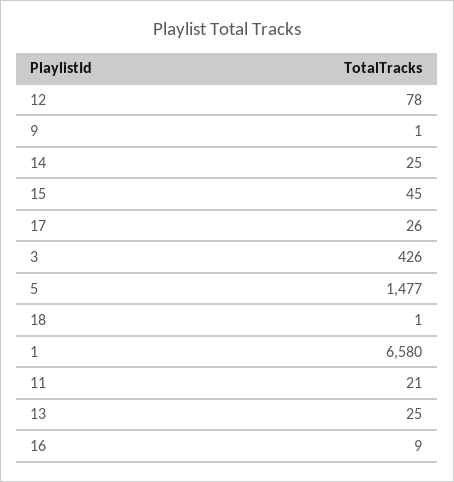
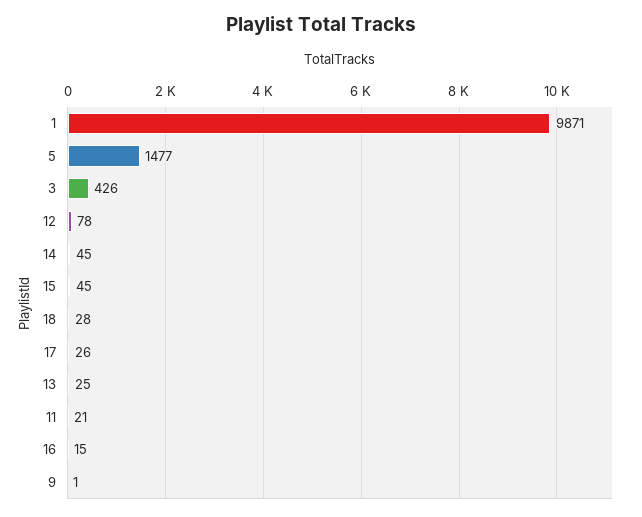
14: 25 -> 45
18: 1 -> 28
1: 6580 -> 9871
16: 9 -> 15

